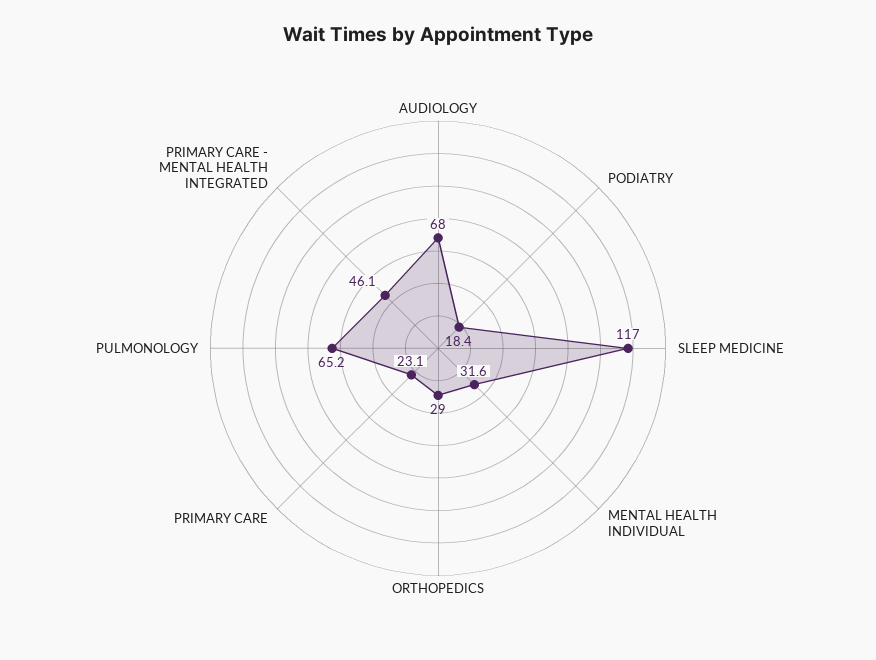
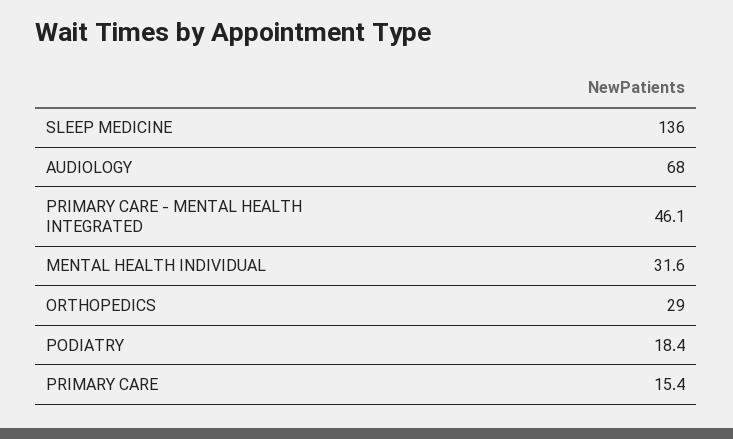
SLEEP MEDICINE: 117 -> 136
PRIMARY CARE: 23.1 -> 15.4
PULMONOLOGY: 65.2 -> none

